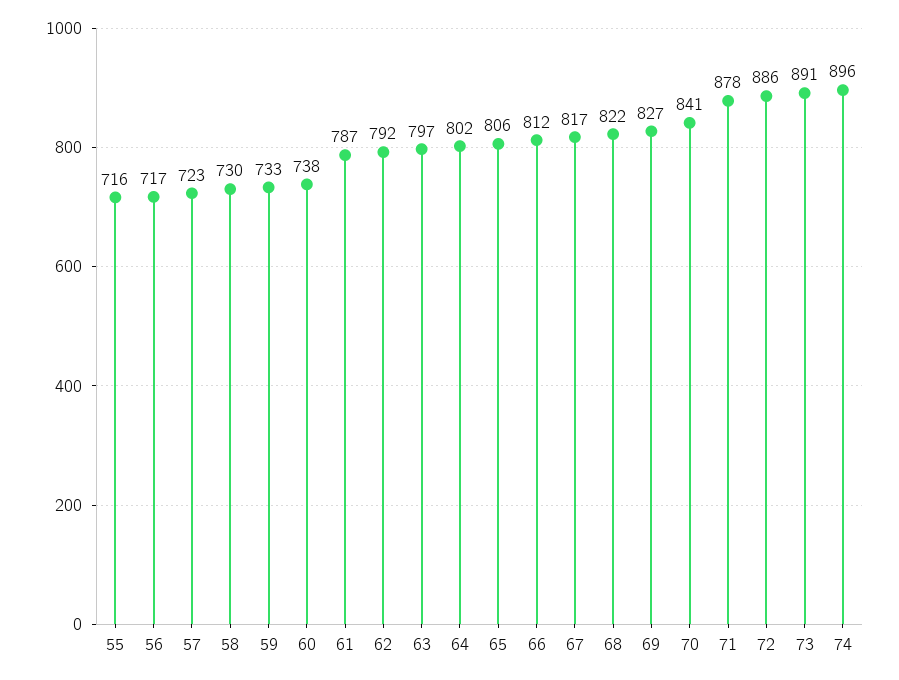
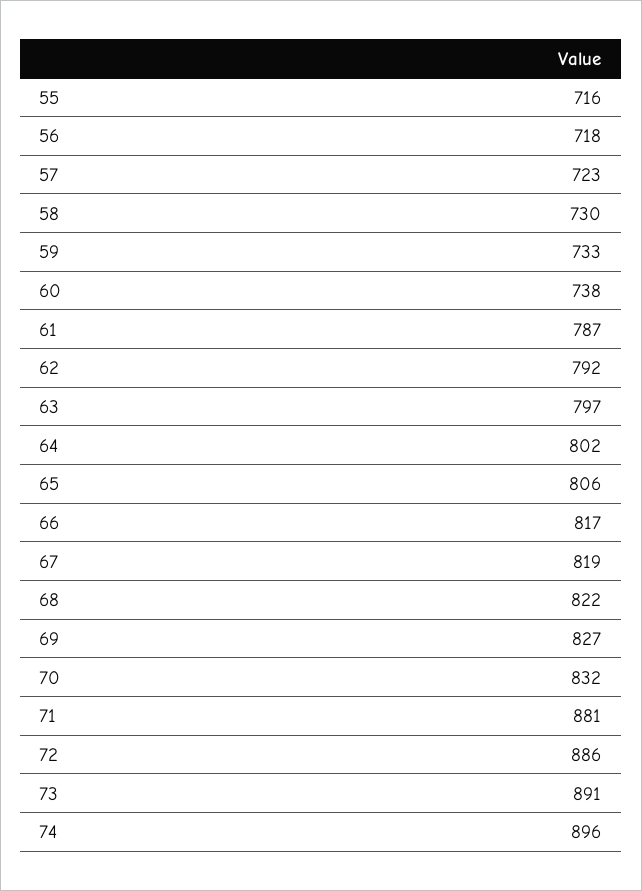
56: 717 -> 718
66: 812 -> 817
67: 817 -> 819
70: 841 -> 832
71: 878 -> 881

